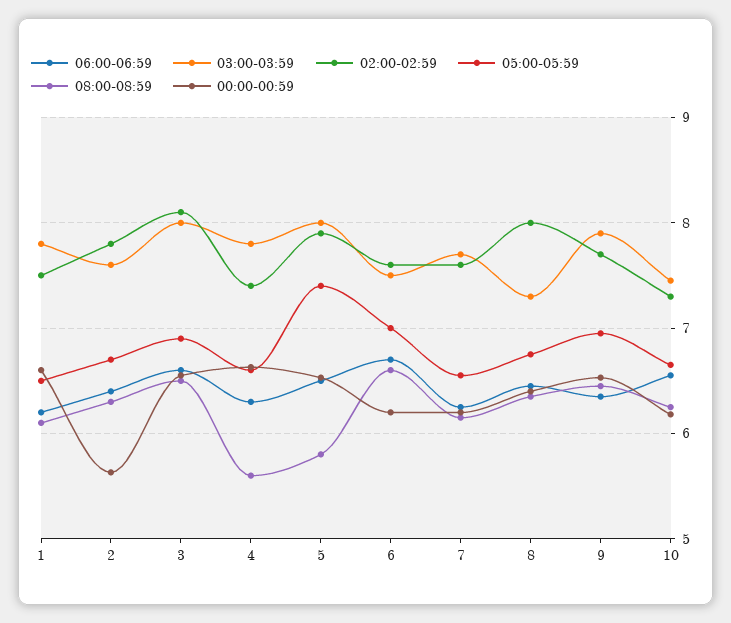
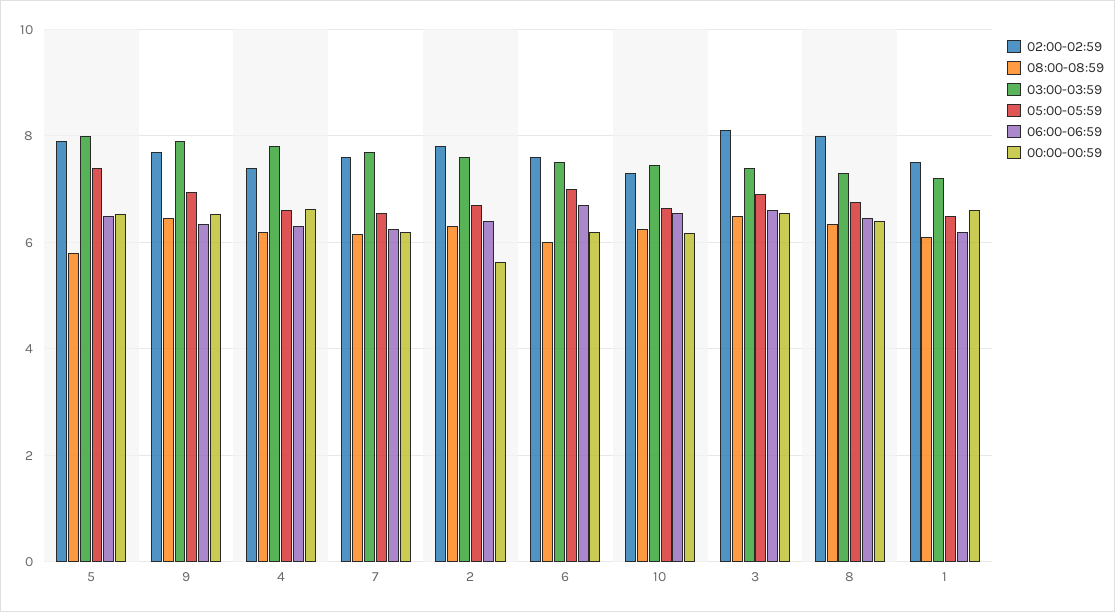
03:00-03:59, 1: 7.8 -> 7.2
03:00-03:59, 3: 8 -> 7.4
08:00-08:59, 4: 5.6 -> 6.2
08:00-08:59, 6: 6.6 -> 6

